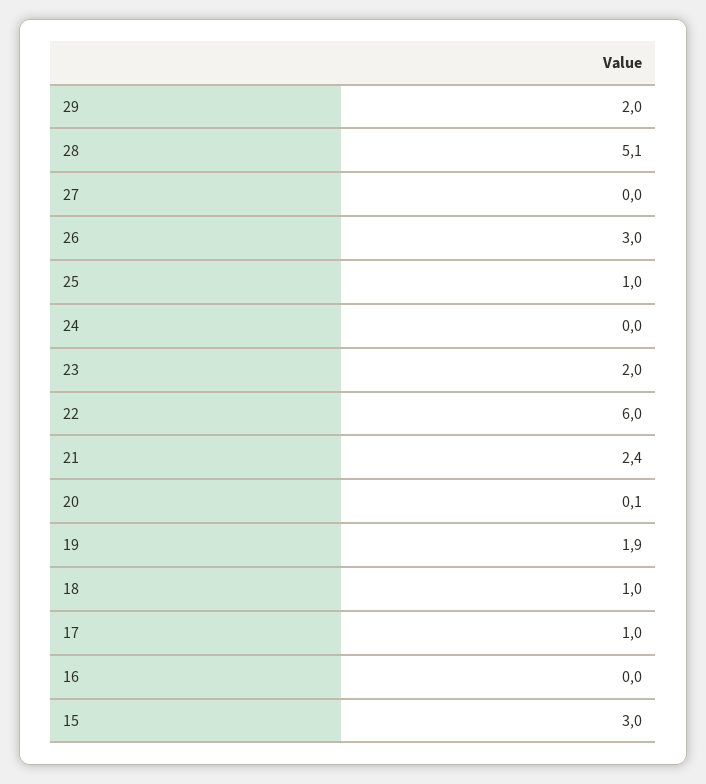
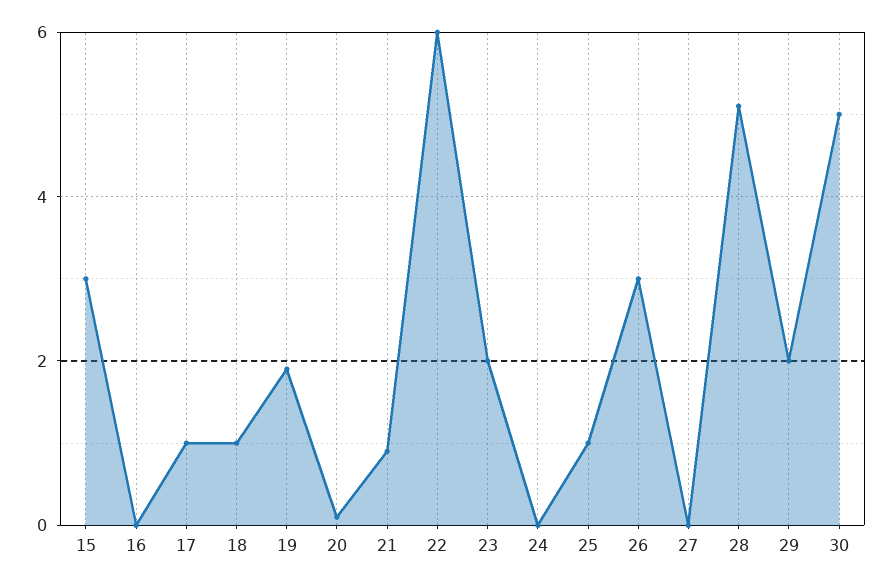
21: 2.4 -> 1
30: none -> 5

